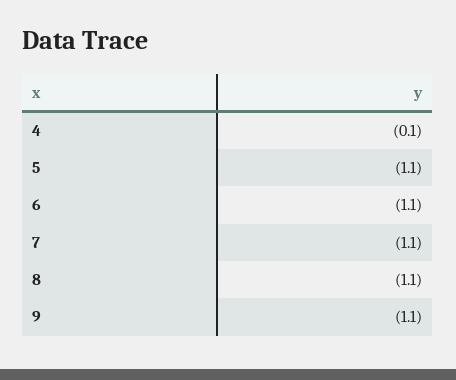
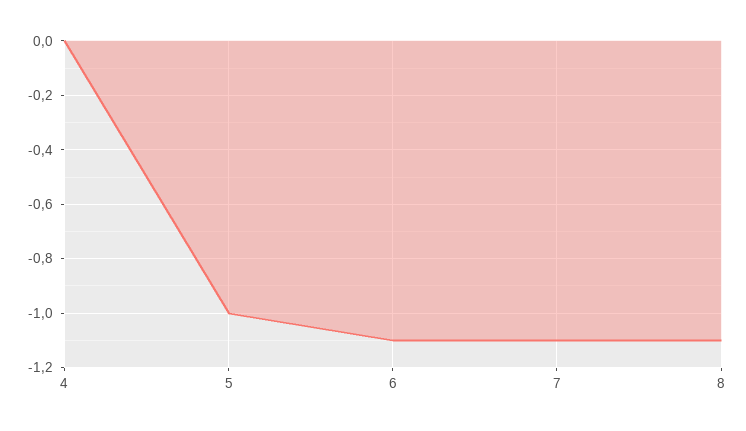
4: -0.1 -> 0
5: -1.1 -> -1
9: -1.1 -> none

